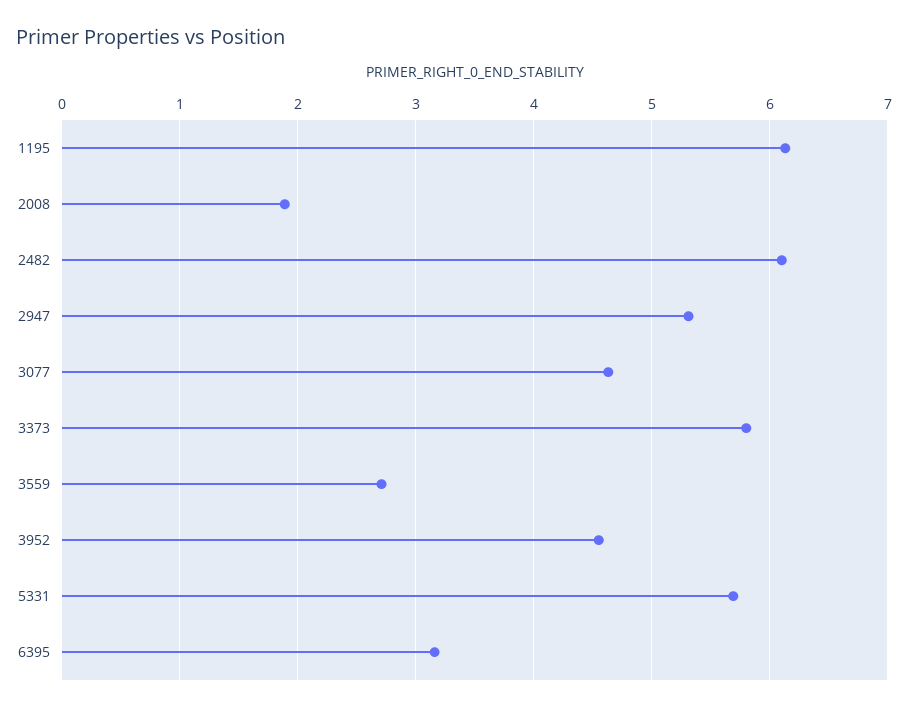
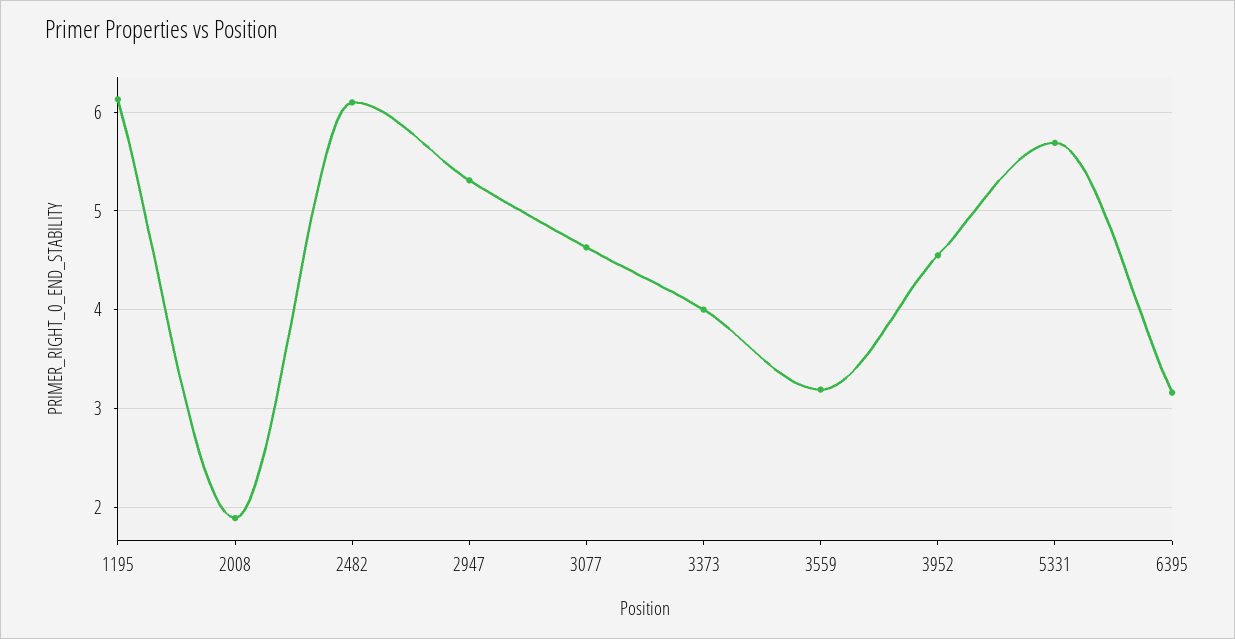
3373: 5.8 -> 4
3559: 2.7 -> 3.2

